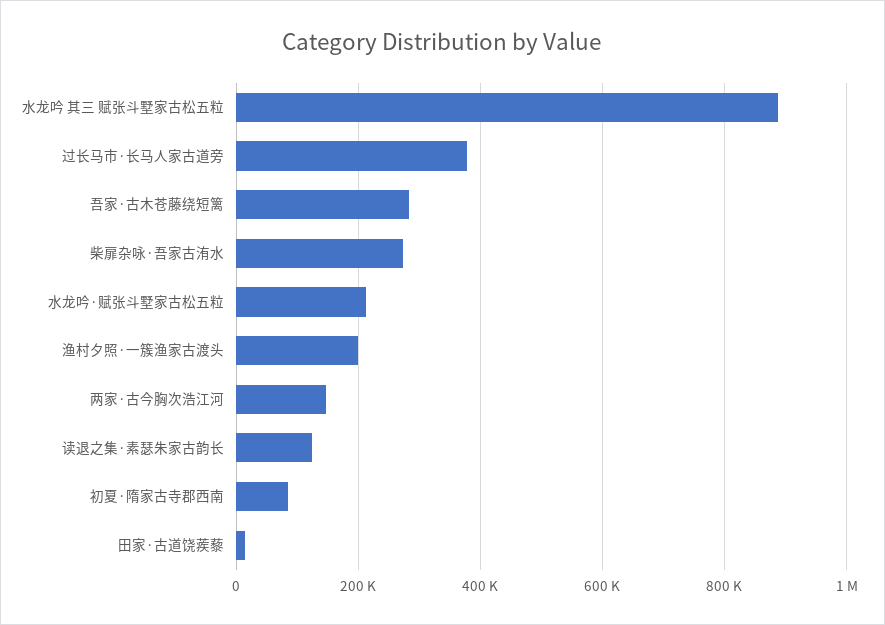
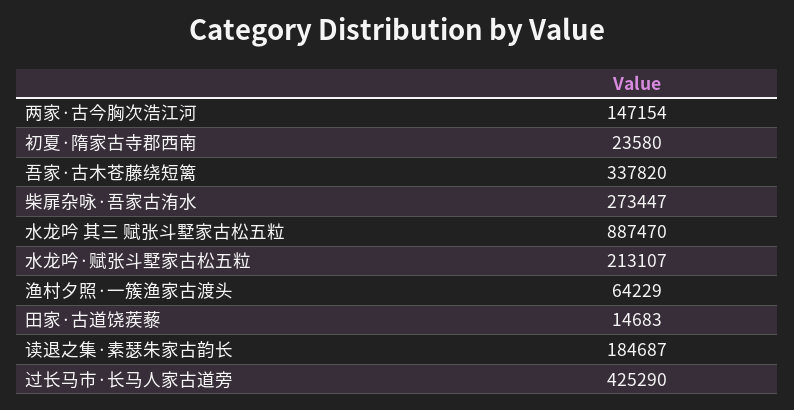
过长马市·长马人家古道旁: 380000 -> 425290
吾家·古木苍藤绕短篱: 280000 -> 337820
渔村夕照·一簇渔家古渡头: 200000 -> 64229
读退之集·素瑟朱家古韵长: 120000 -> 184687
初夏·隋家古寺郡西南: 80000 -> 23580

